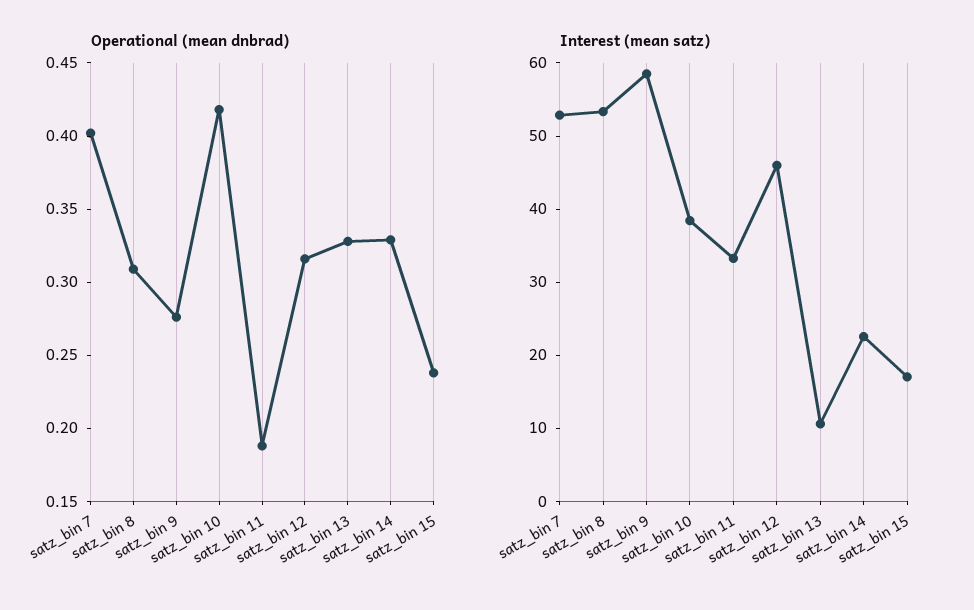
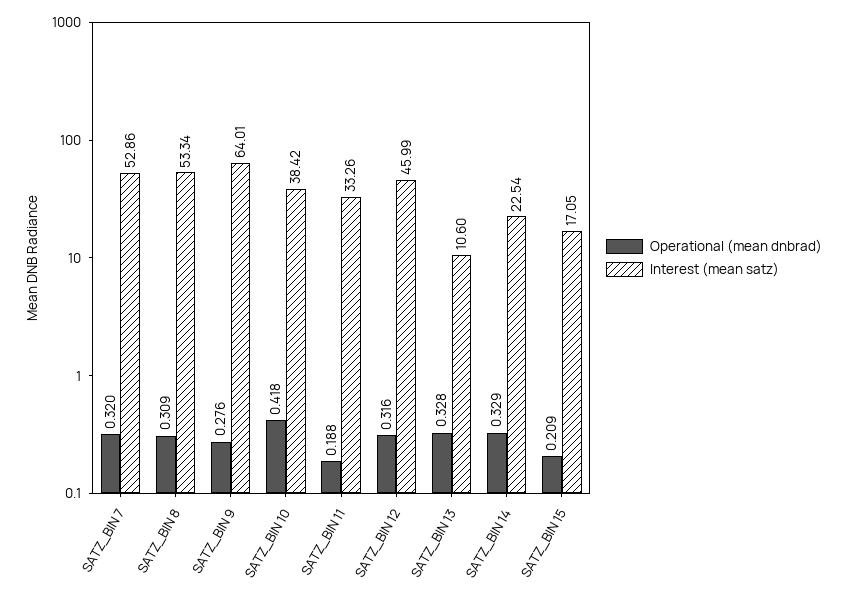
Operational (mean dnbrad), satz_bin 7: 0.4 -> 0.32
Operational (mean dnbrad), satz_bin 15: 0.24 -> 0.209
Interest (mean satz), satz_bin 9: 58 -> 64.01

